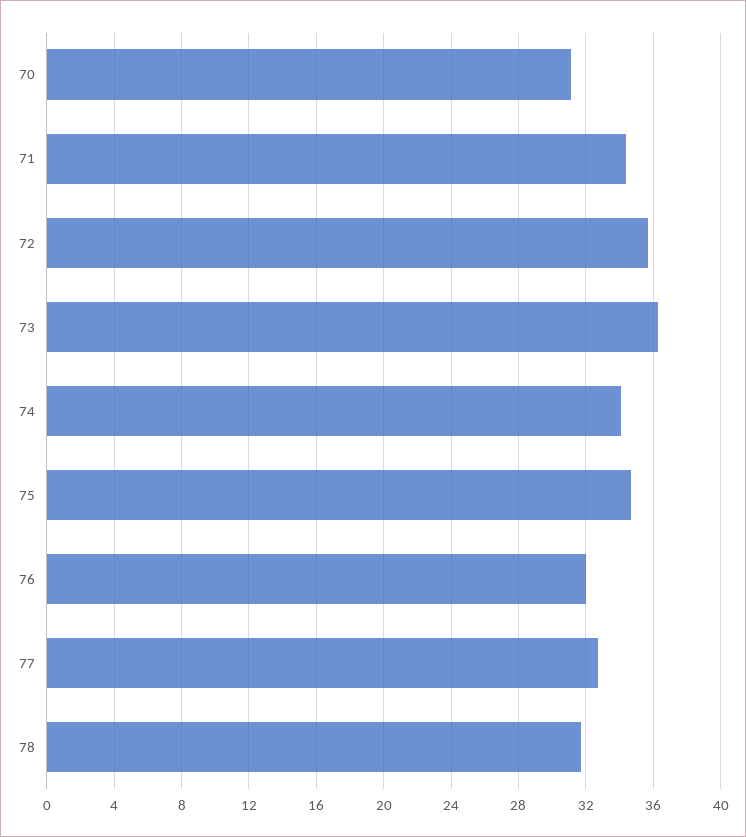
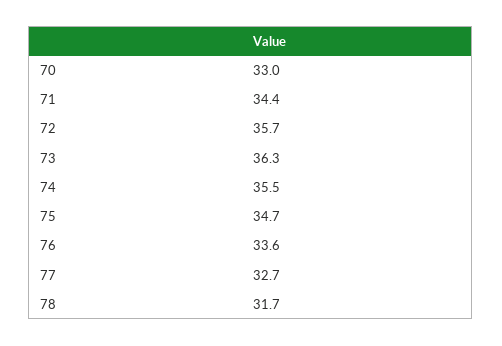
70: 31 -> 33
74: 34 -> 35.5
76: 32 -> 33.6

